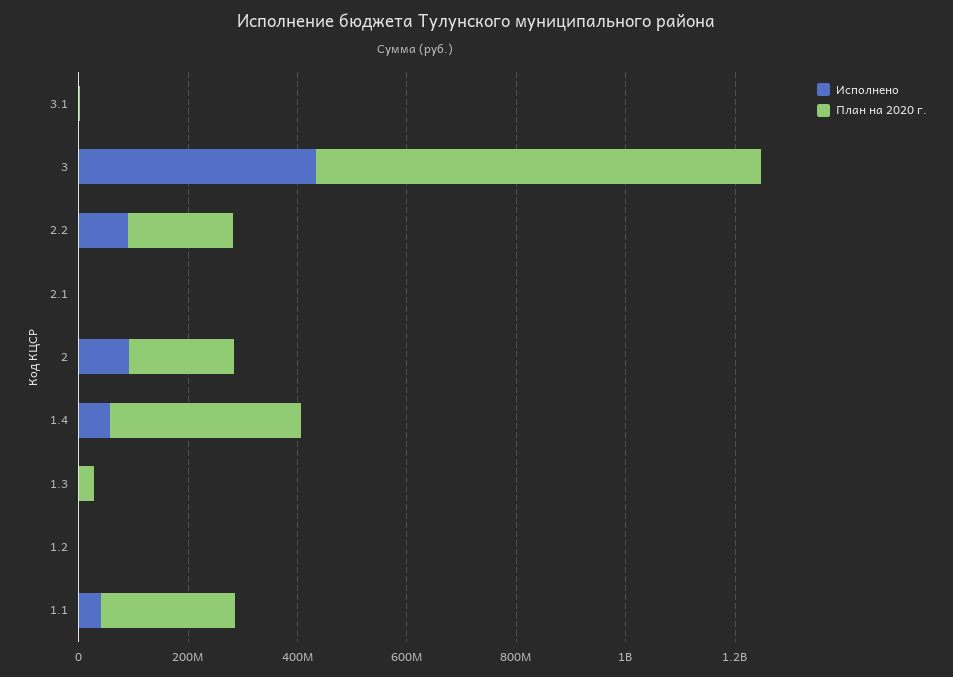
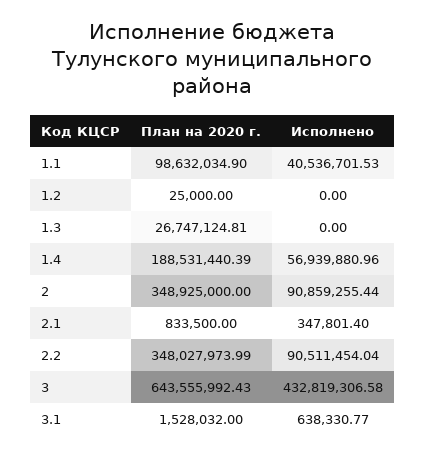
План на 2020 г., 3: 800000000 -> 643555992.43
План на 2020 г., 2.2: 200000000 -> 348027973.99
План на 2020 г., 2: 200000000 -> 348925000
План на 2020 г., 1.4: 350000000 -> 188531440.39
План на 2020 г., 1.1: 250000000 -> 98632034.9

